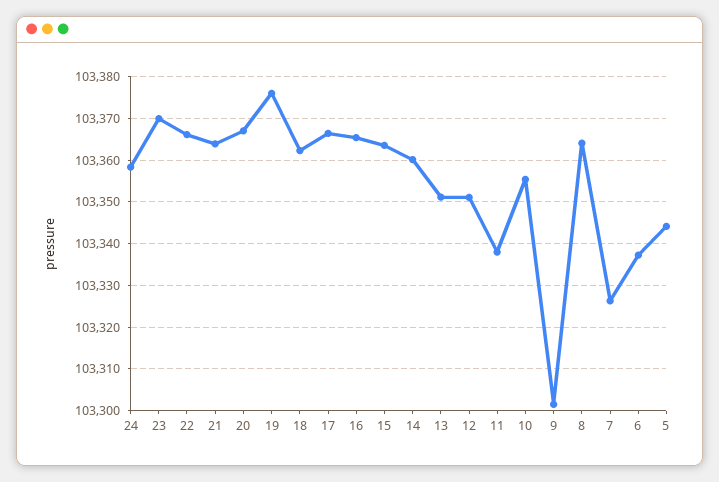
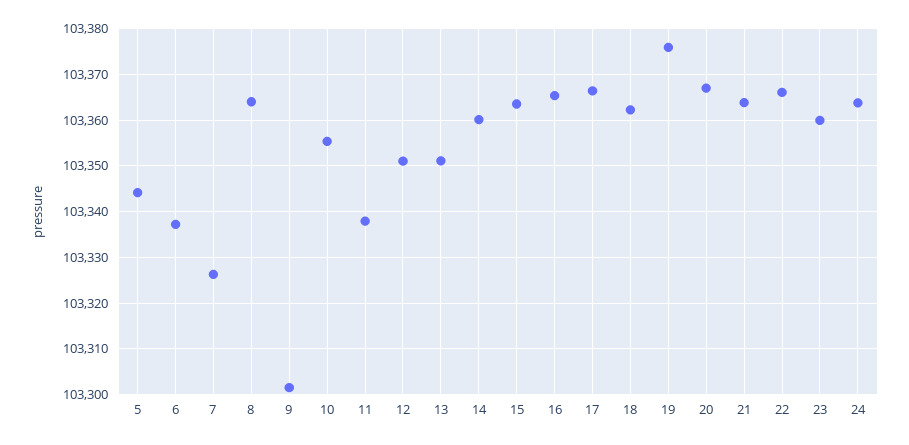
24: 103358 -> 103364
23: 103370 -> 103360

